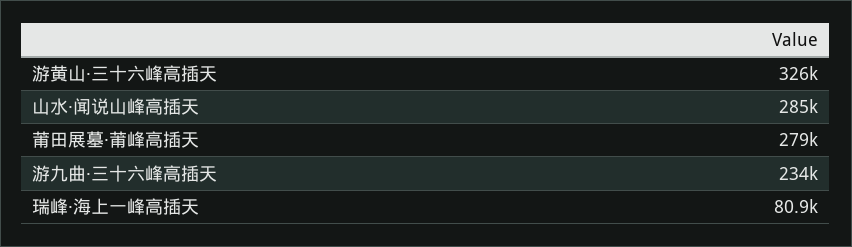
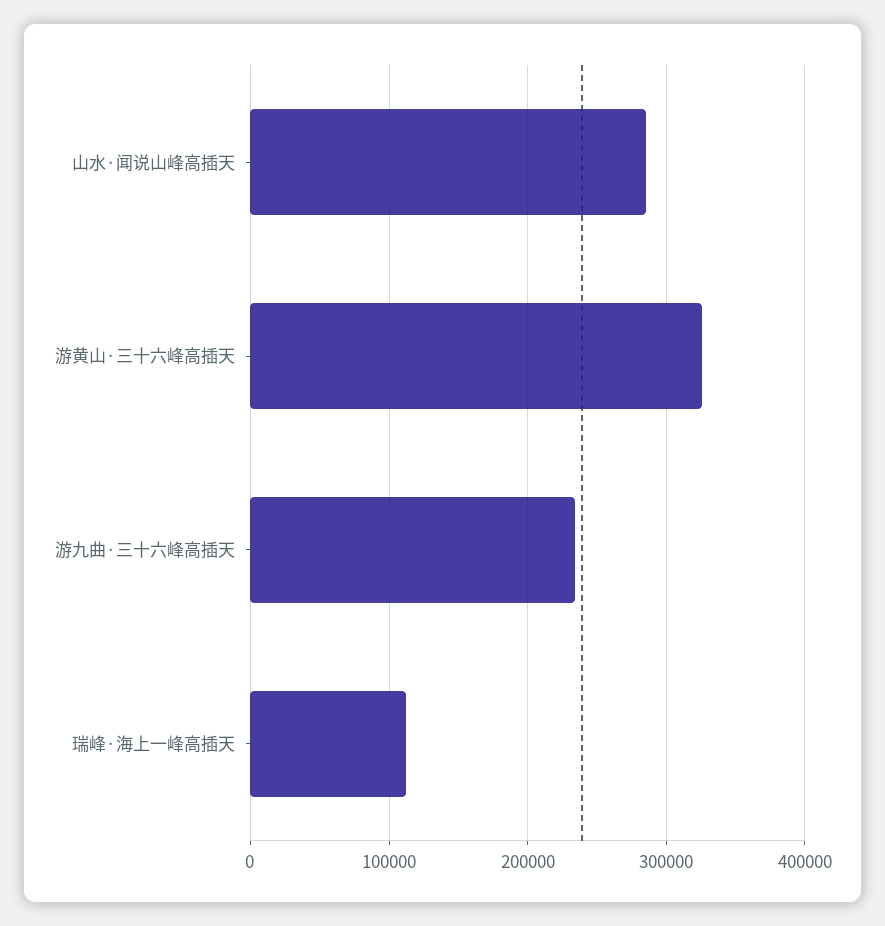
莆田展墓·莆峰高插天: 279000 -> none
瑞峰·海上一峰高插天: 80900 -> 110000

